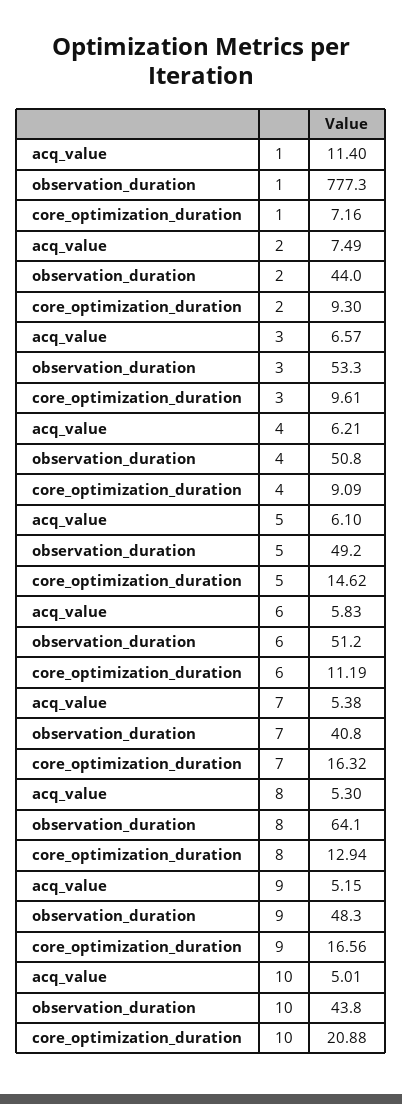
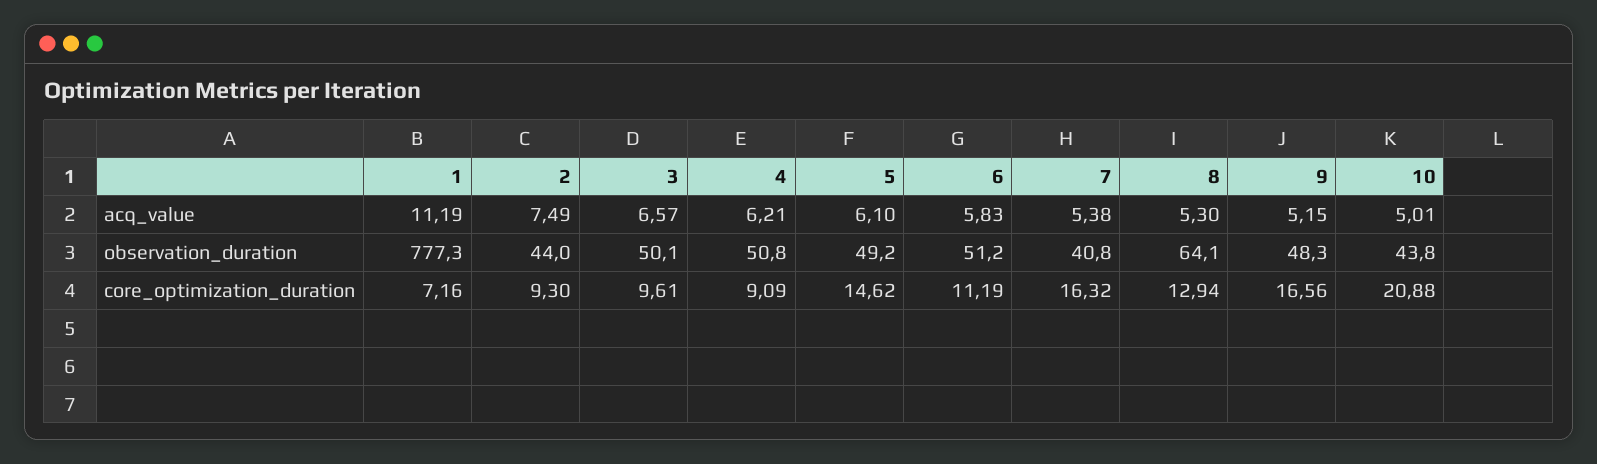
acq_value, 1: 11.4 -> 11.19
observation_duration, 3: 53.3 -> 50.1

